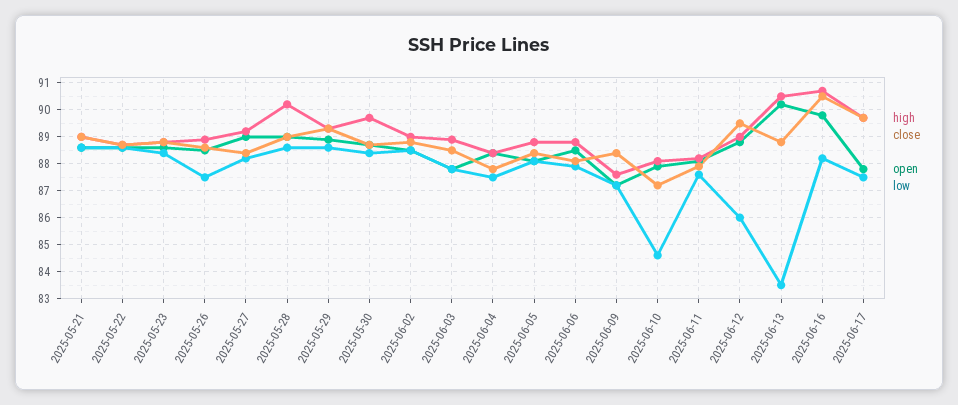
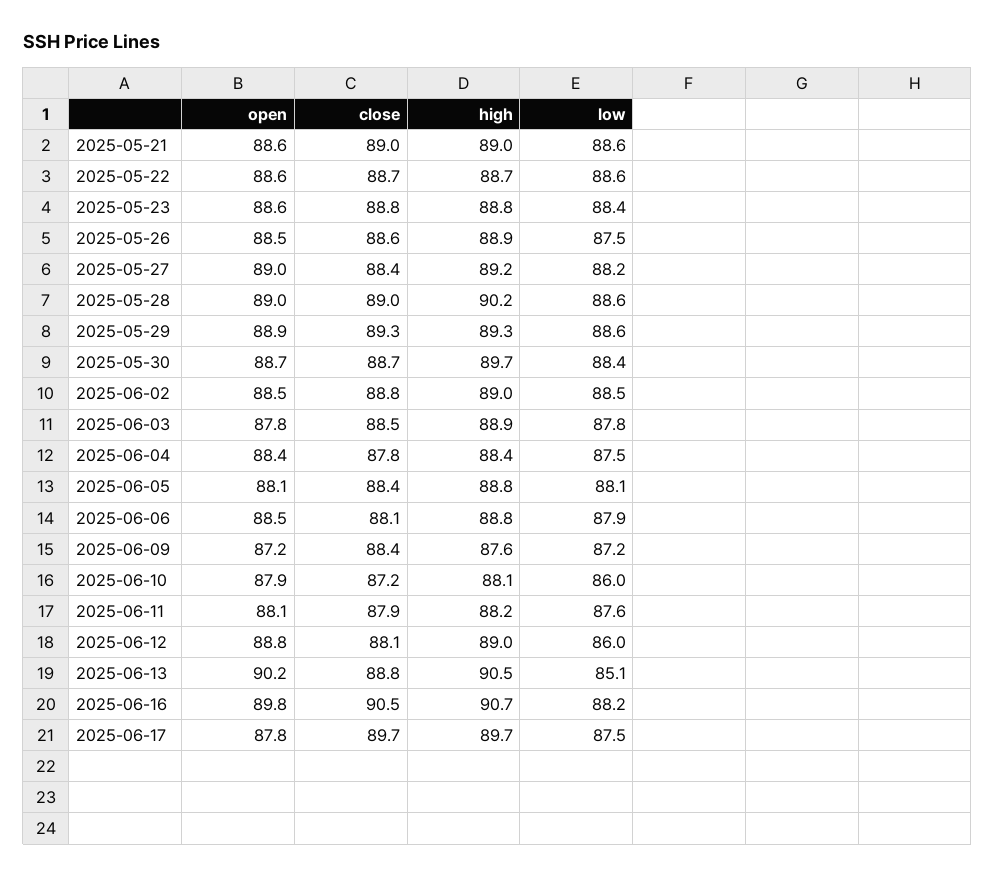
low, 2025-06-10: 84.5 -> 86
close, 2025-06-12: 89.5 -> 88.1
low, 2025-06-13: 83.5 -> 85.1

